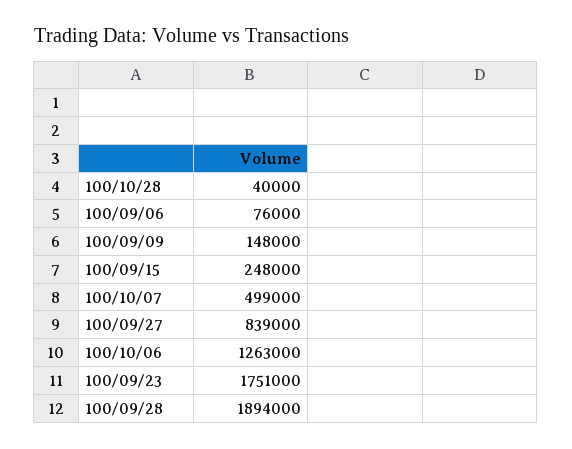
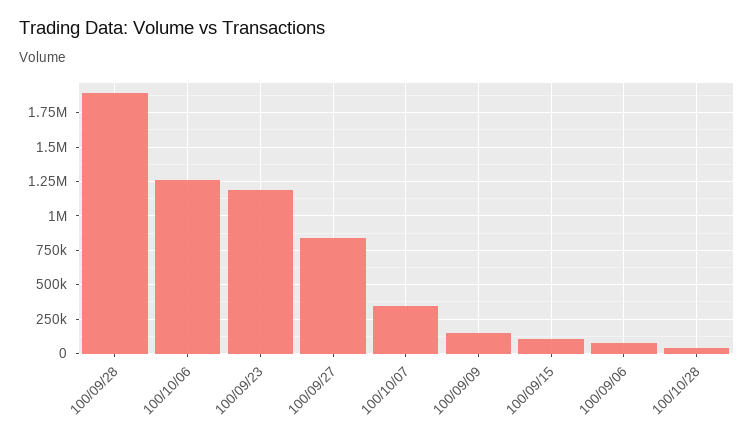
100/09/15: 248000 -> 100000
100/10/07: 499000 -> 350000
100/09/23: 1751000 -> 1200000

